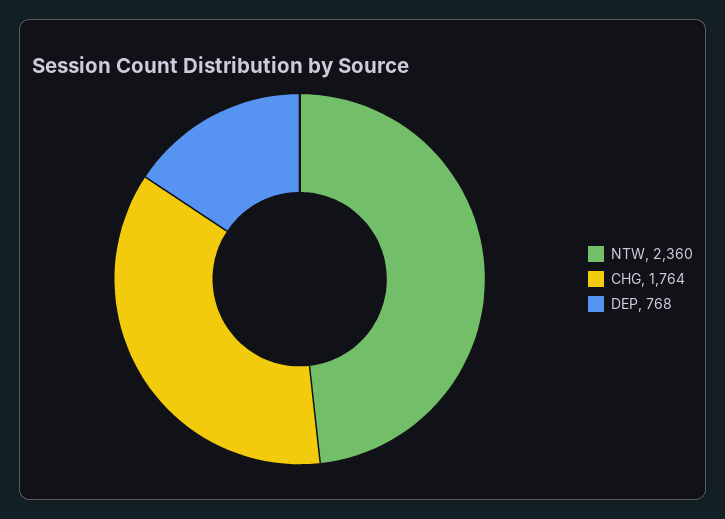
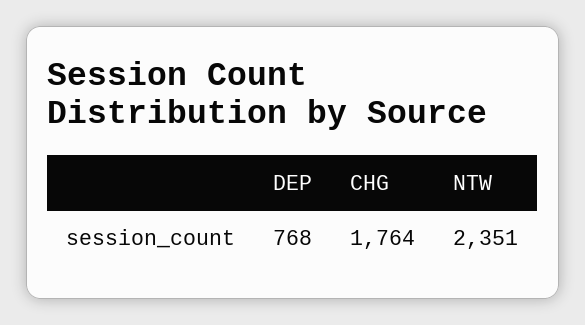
NTW: 2360 -> 2351

